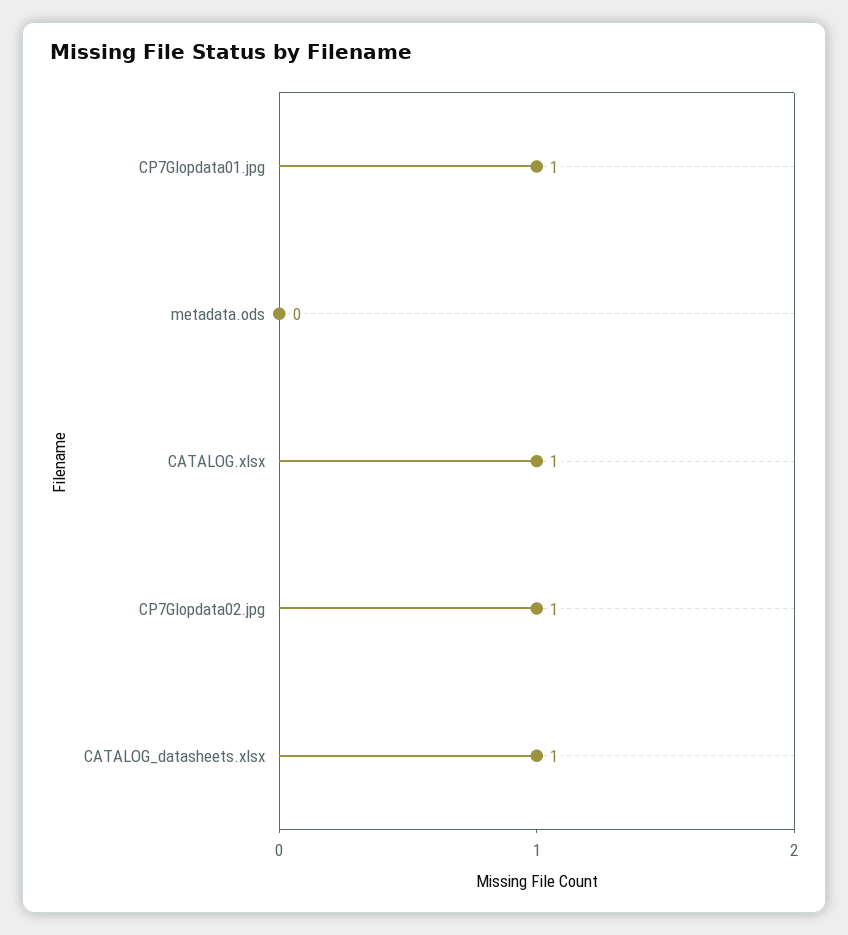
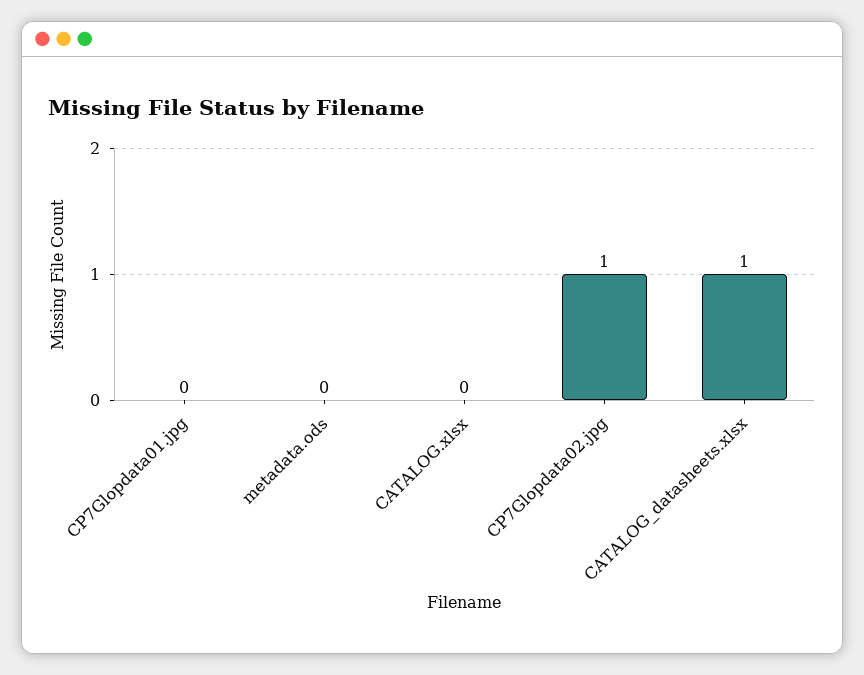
CP7Glopdata01.jpg: 1 -> 0
CATALOG.xlsx: 1 -> 0

